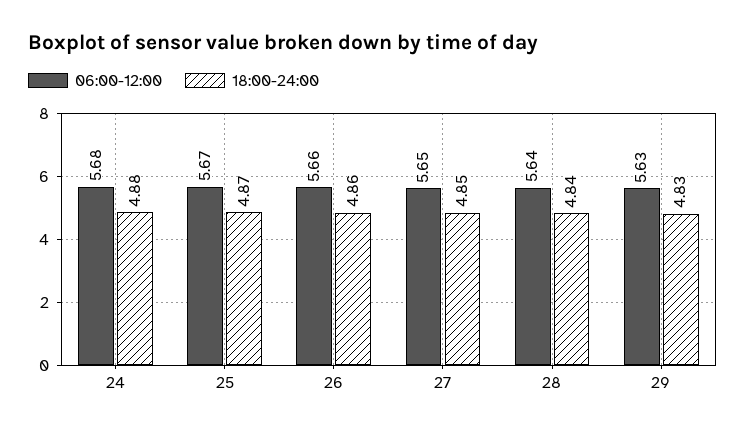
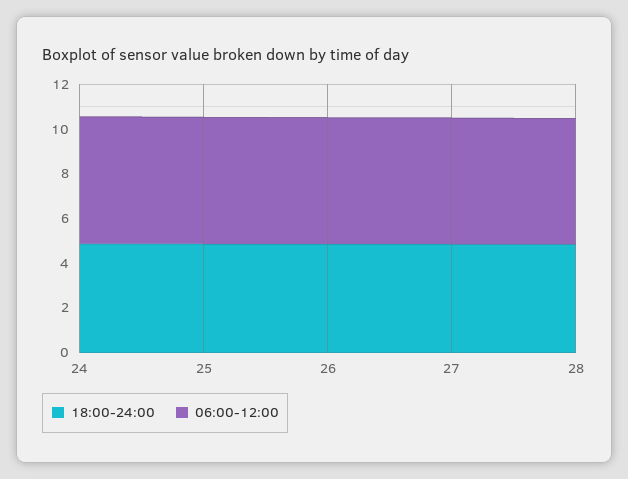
06:00-12:00, 29: 5.63 -> none
18:00-24:00, 29: 4.83 -> none

